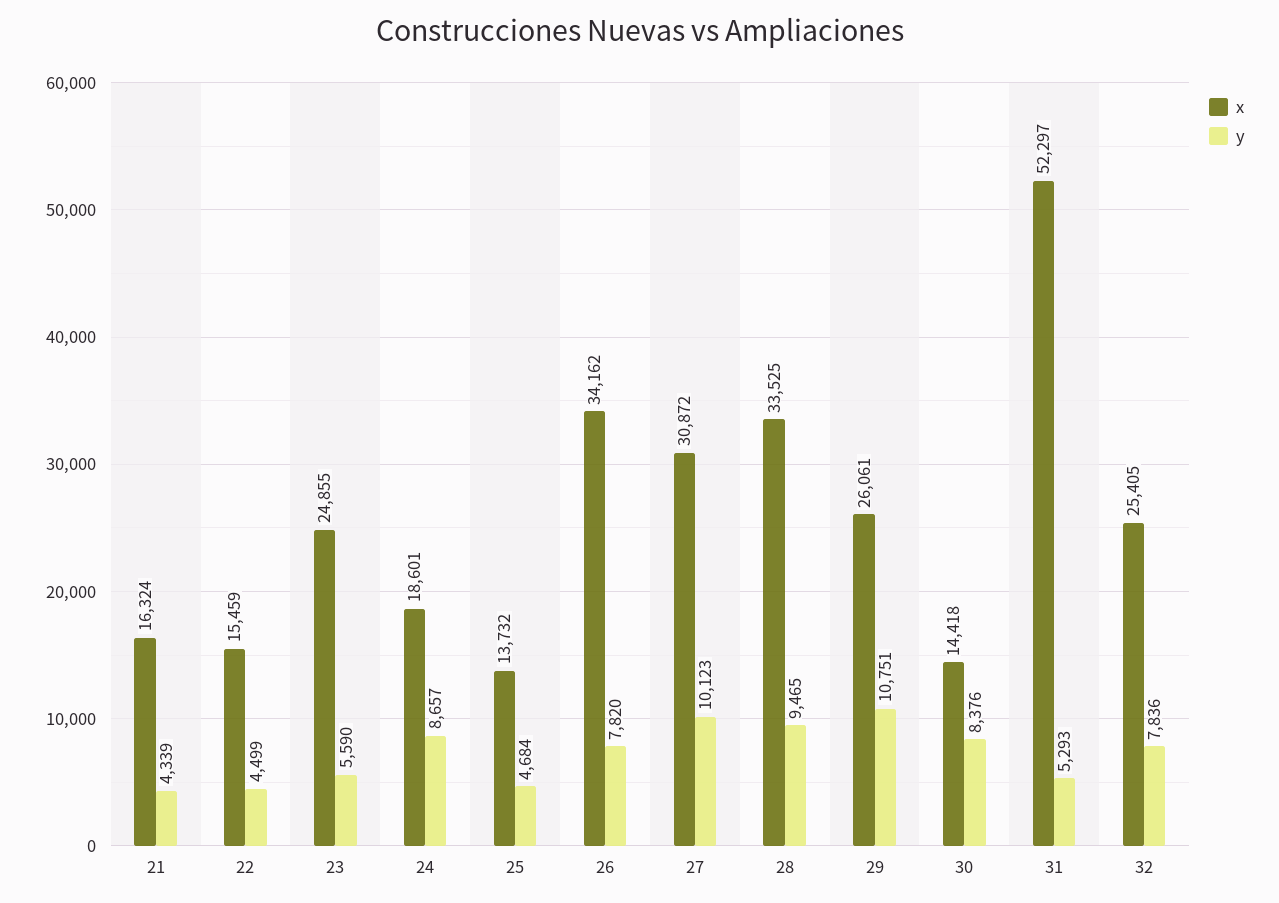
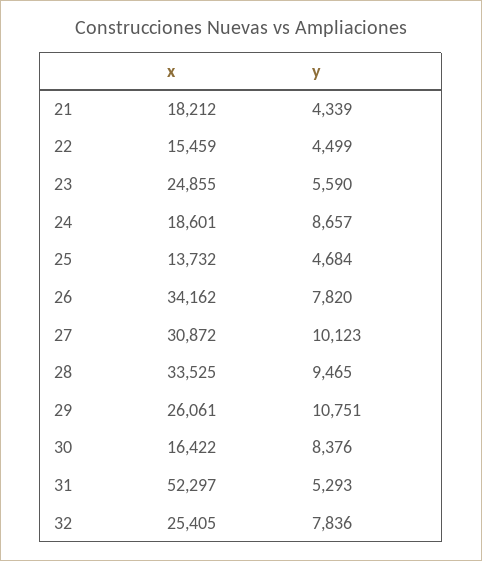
x, 21: 16324 -> 18212
x, 30: 14418 -> 16422

